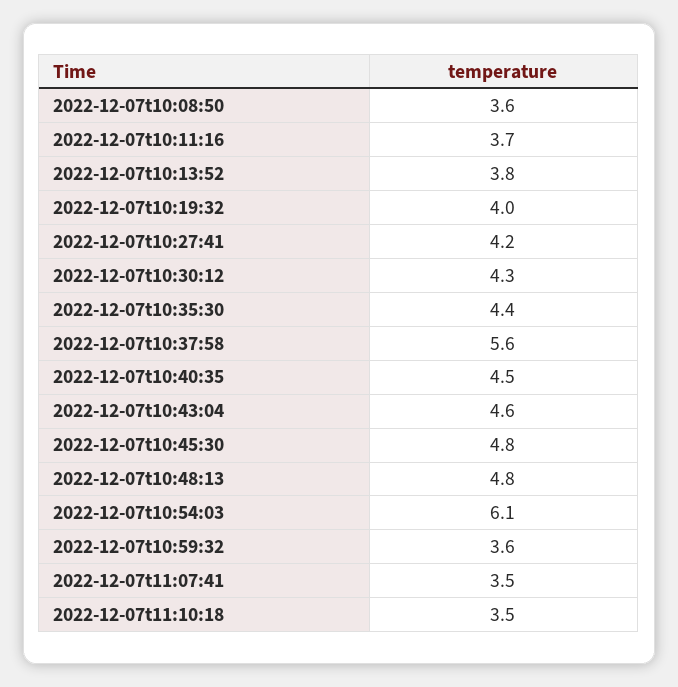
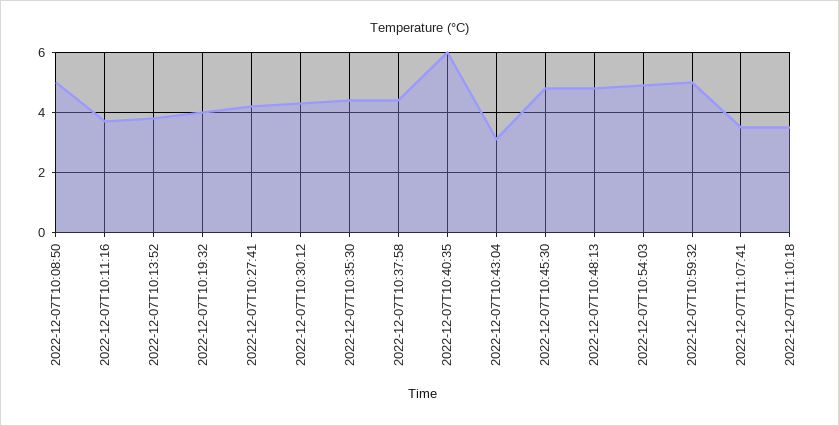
2022-12-07t10:08:50: 3.6 -> 5
2022-12-07t10:37:58: 5.6 -> 4.5
2022-12-07t10:40:35: 4.5 -> 6
2022-12-07t10:43:04: 4.6 -> 3
2022-12-07t10:54:03: 6.1 -> 5
2022-12-07t10:59:32: 3.6 -> 5

